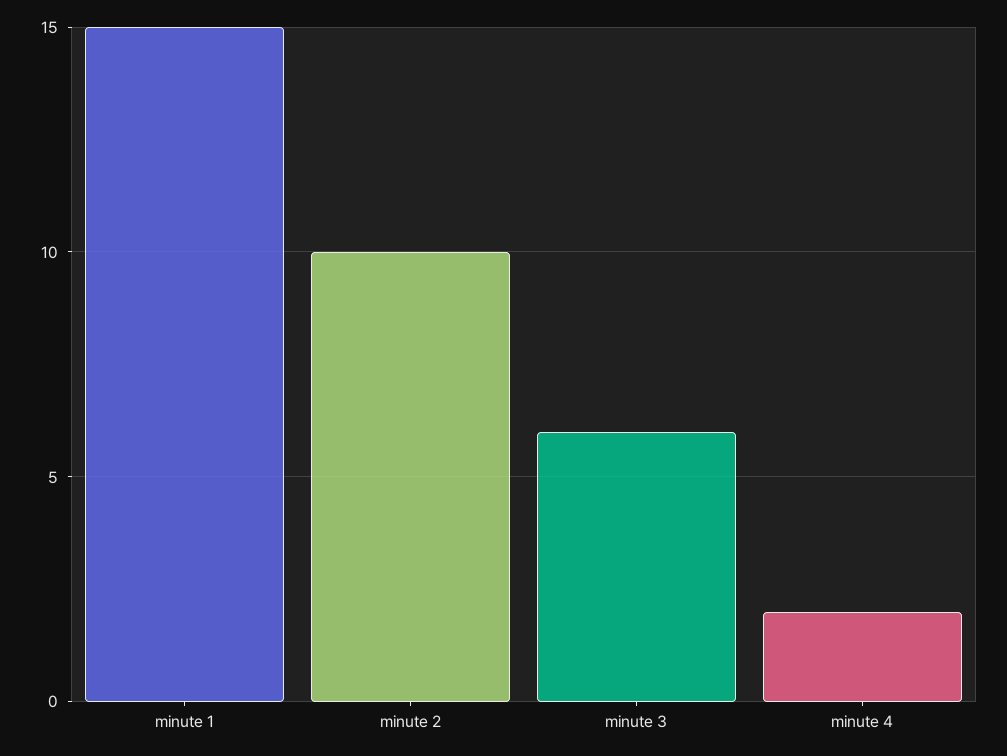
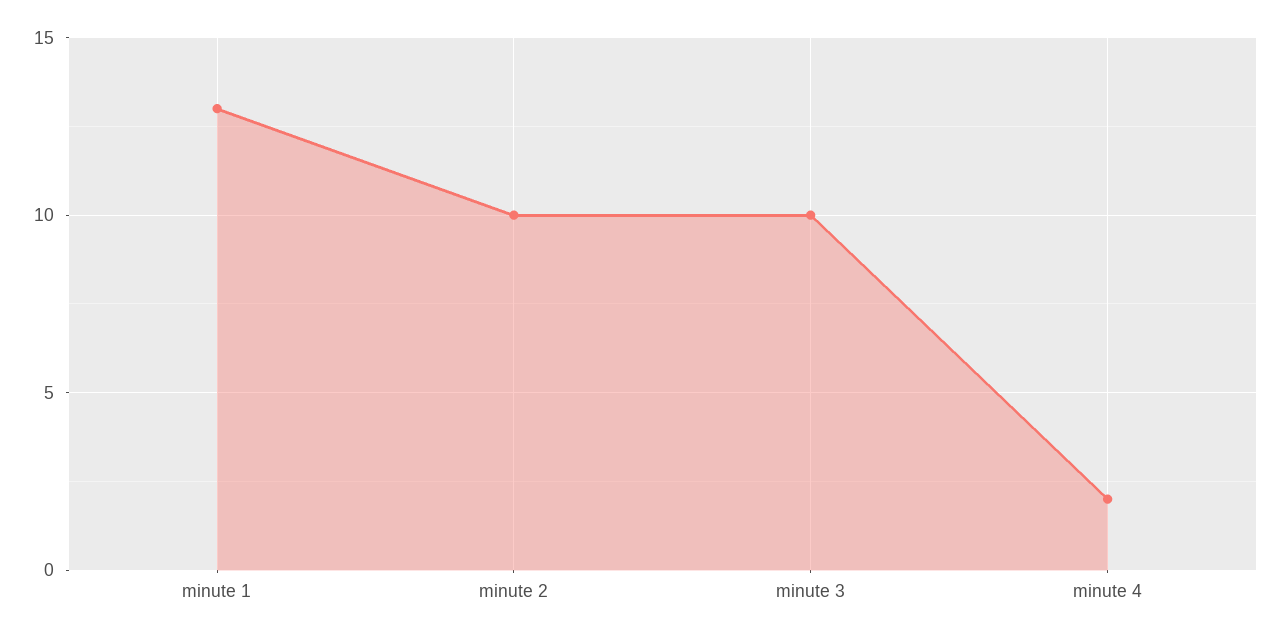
minute 1: 15 -> 13
minute 3: 6 -> 10

